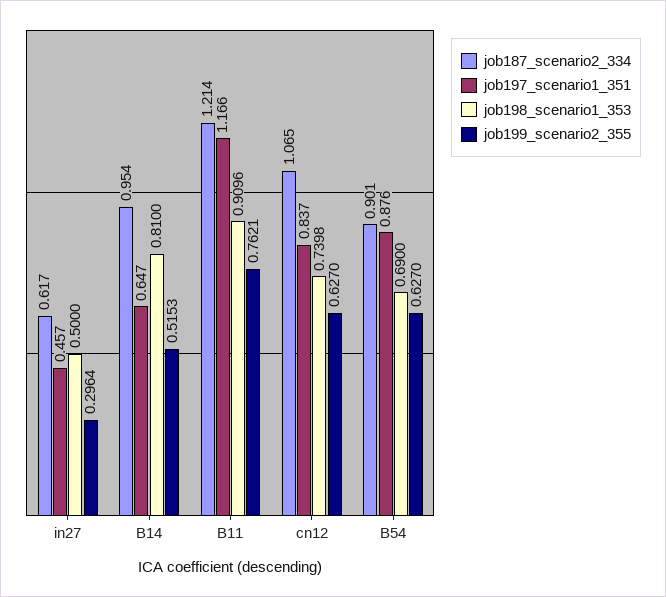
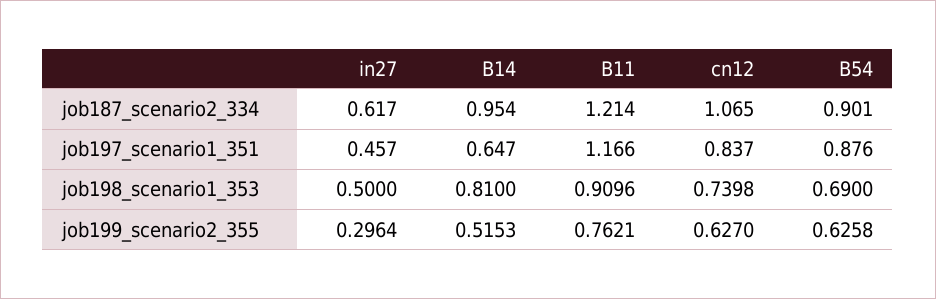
job199_scenario2_355, B54: 0.627 -> 0.6258

